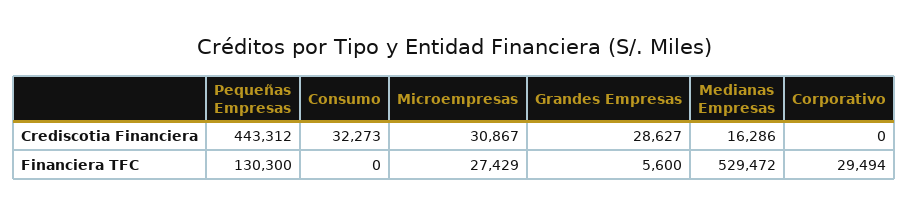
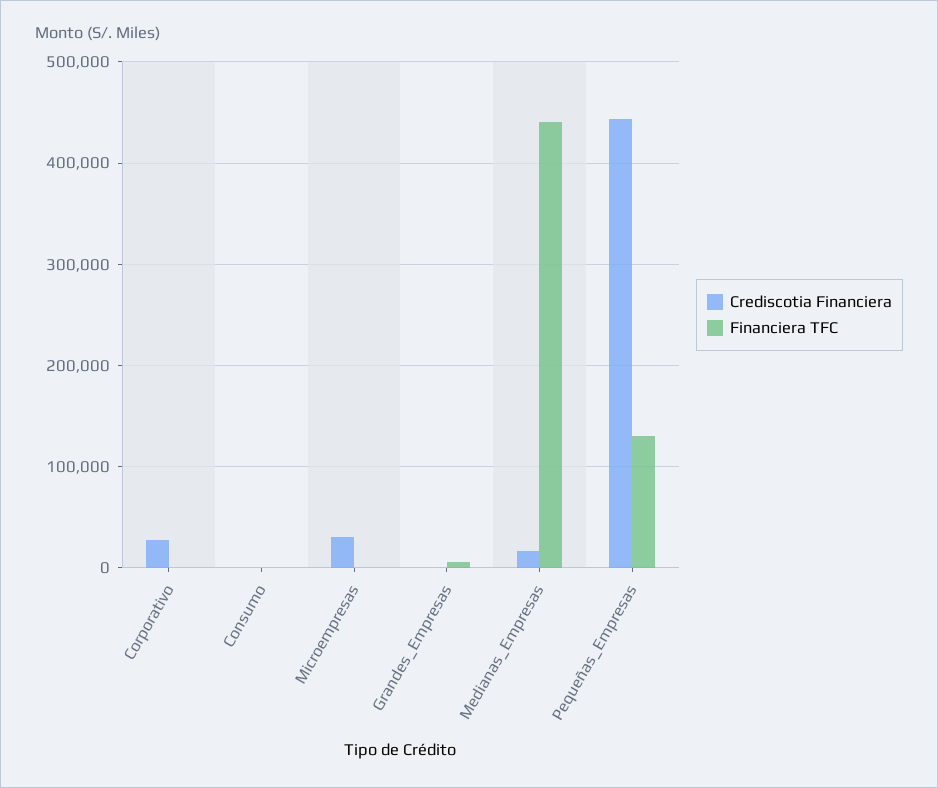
Crediscotia Financiera, Consumo: 32273 -> 0
Crediscotia Financiera, Grandes Empresas: 28627 -> 0
Crediscotia Financiera, Corporativo: 0 -> 30000
Financiera TFC, Microempresas: 27429 -> 0
Financiera TFC, Medianas Empresas: 529472 -> 440000
Financiera TFC, Corporativo: 29494 -> 0

